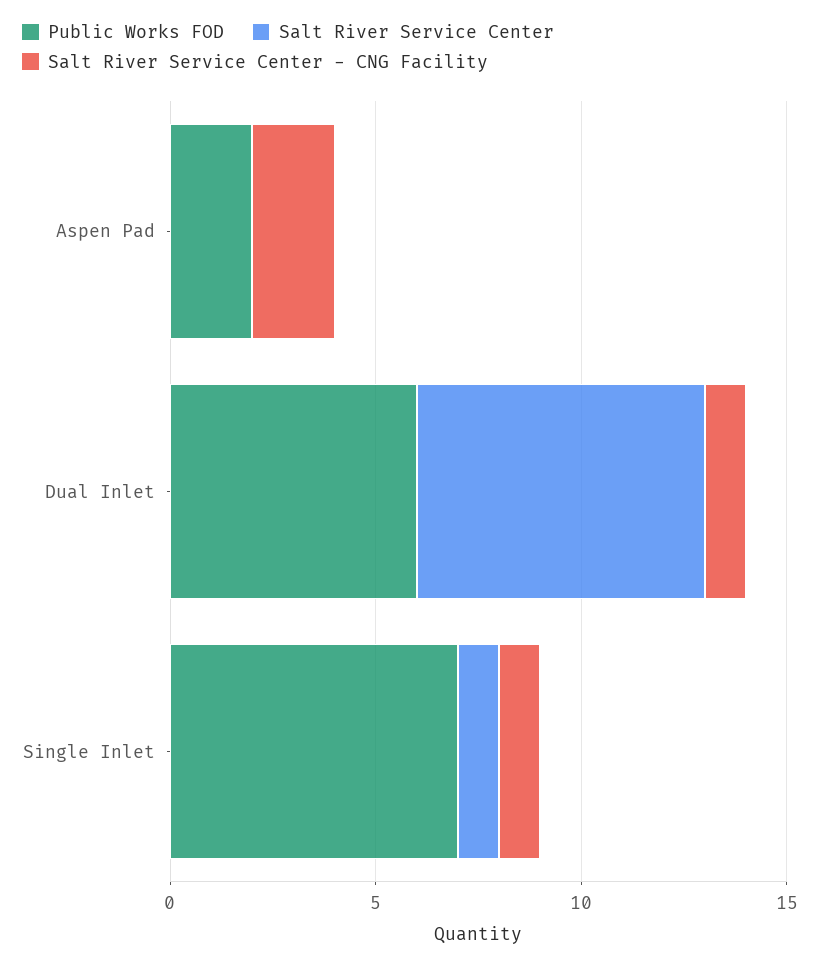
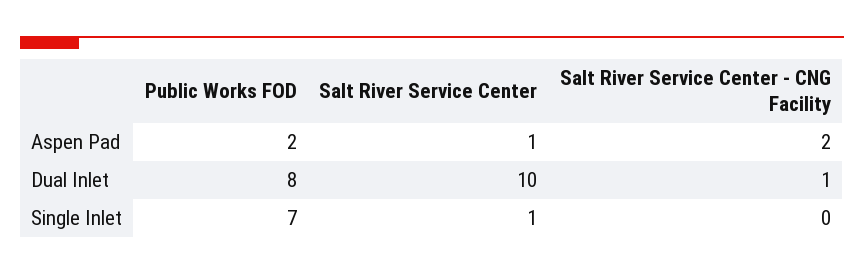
Salt River Service Center, Aspen Pad: 0 -> 1
Public Works FOD, Dual Inlet: 6 -> 8
Salt River Service Center, Dual Inlet: 7 -> 10
Salt River Service Center - CNG Facility, Single Inlet: 1 -> 0

